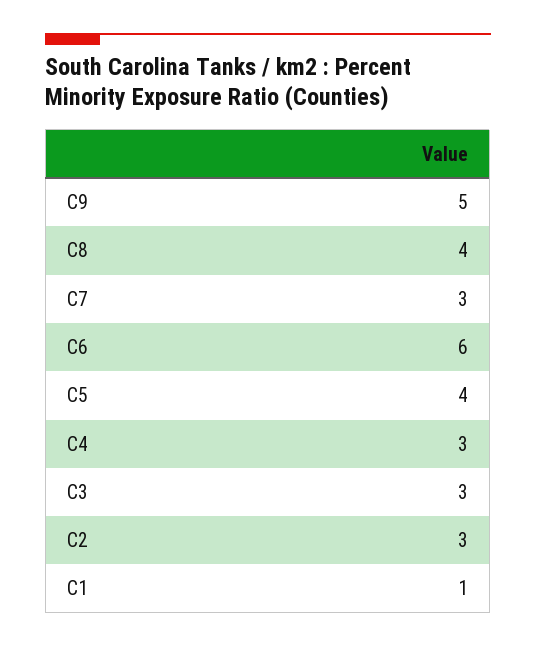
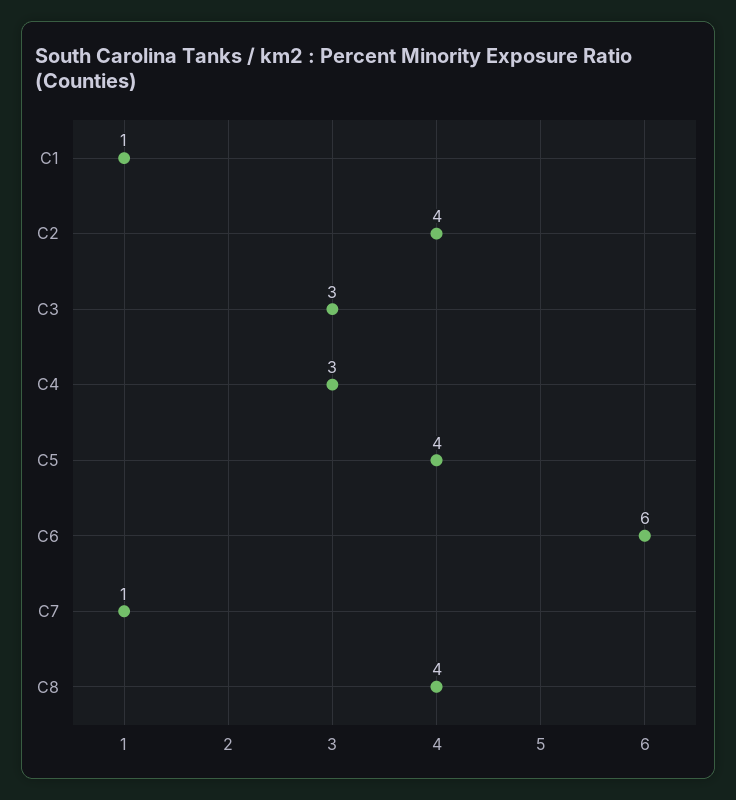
C9: 5 -> none
C7: 3 -> 1
C2: 3 -> 4

